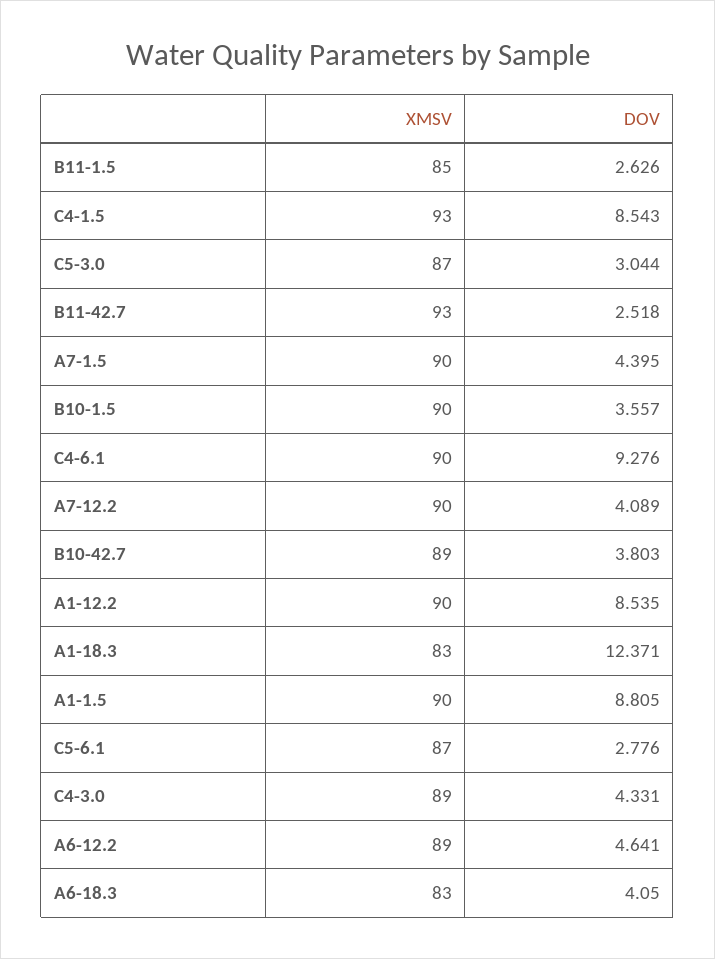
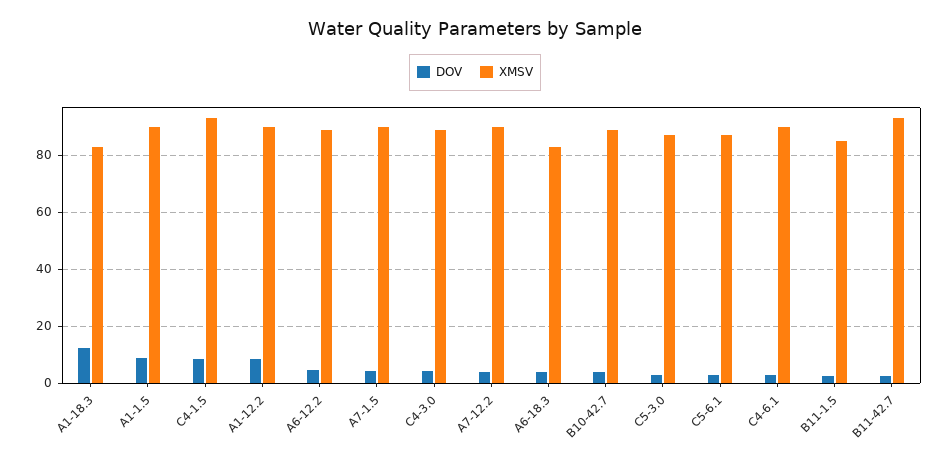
XMSV, B10-1.5: 90 -> none
DOV, B10-1.5: 3.557 -> none
DOV, C4-6.1: 9.276 -> 2.5

